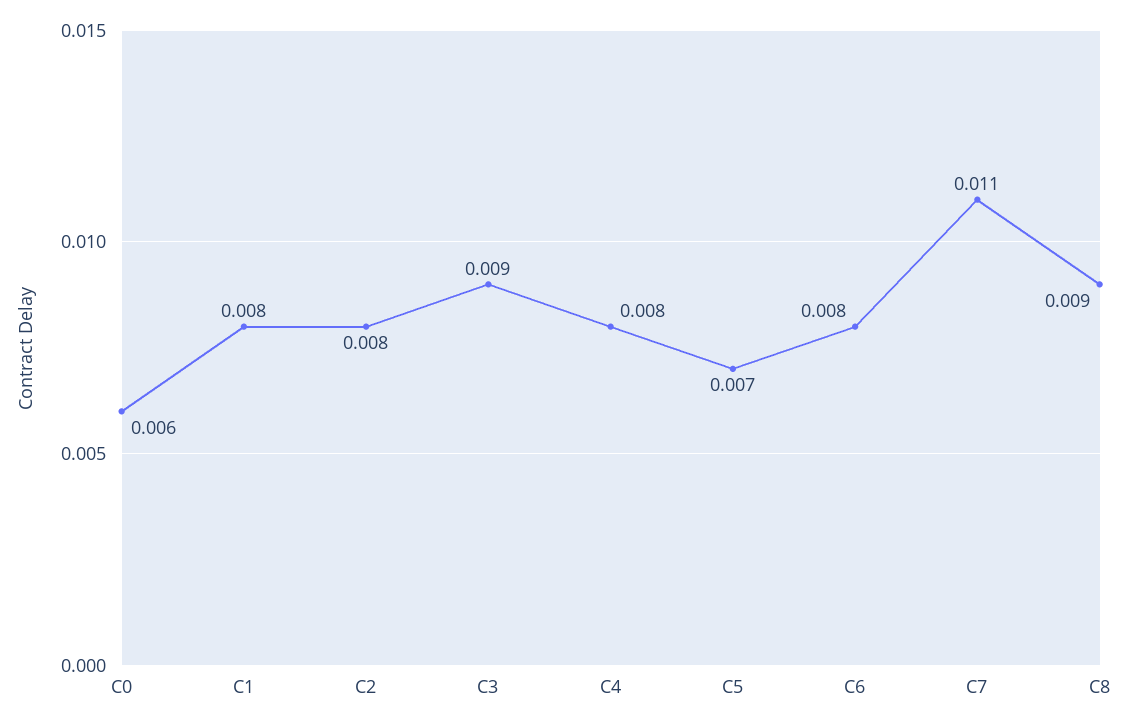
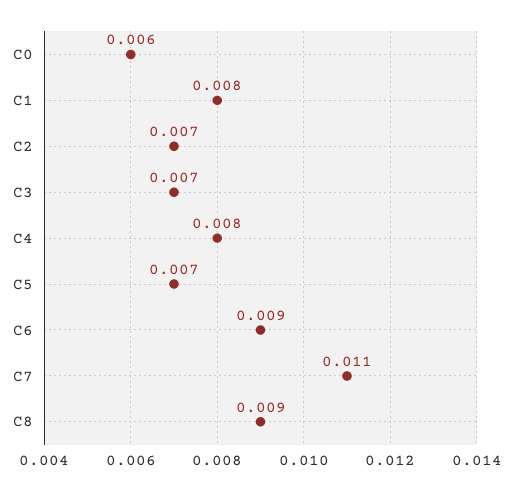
C2: 0.008 -> 0.007
C3: 0.009 -> 0.007
C6: 0.008 -> 0.009

